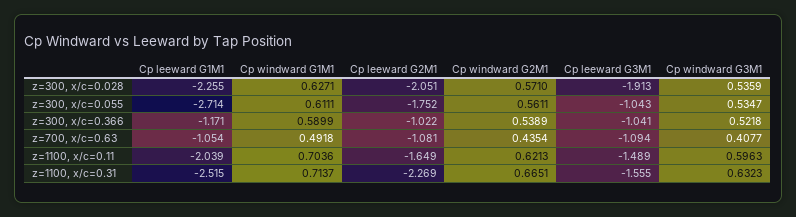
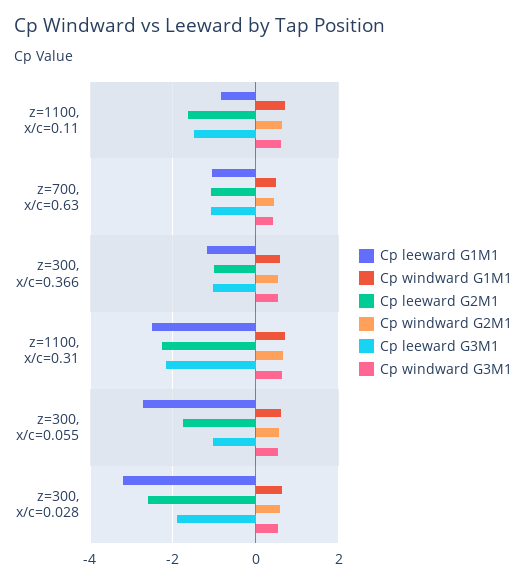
Cp leeward G1M1, z=300, x/c=0.028: -2.255 -> -3.2
Cp leeward G2M1, z=300, x/c=0.028: -2.051 -> -2.6
Cp leeward G1M1, z=1100, x/c=0.11: -2.039 -> -0.8
Cp leeward G3M1, z=1100, x/c=0.31: -1.555 -> -2.2

